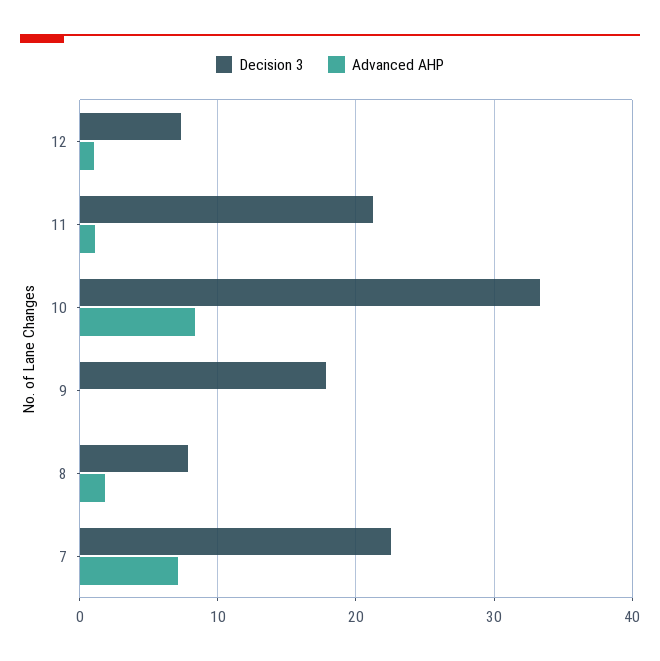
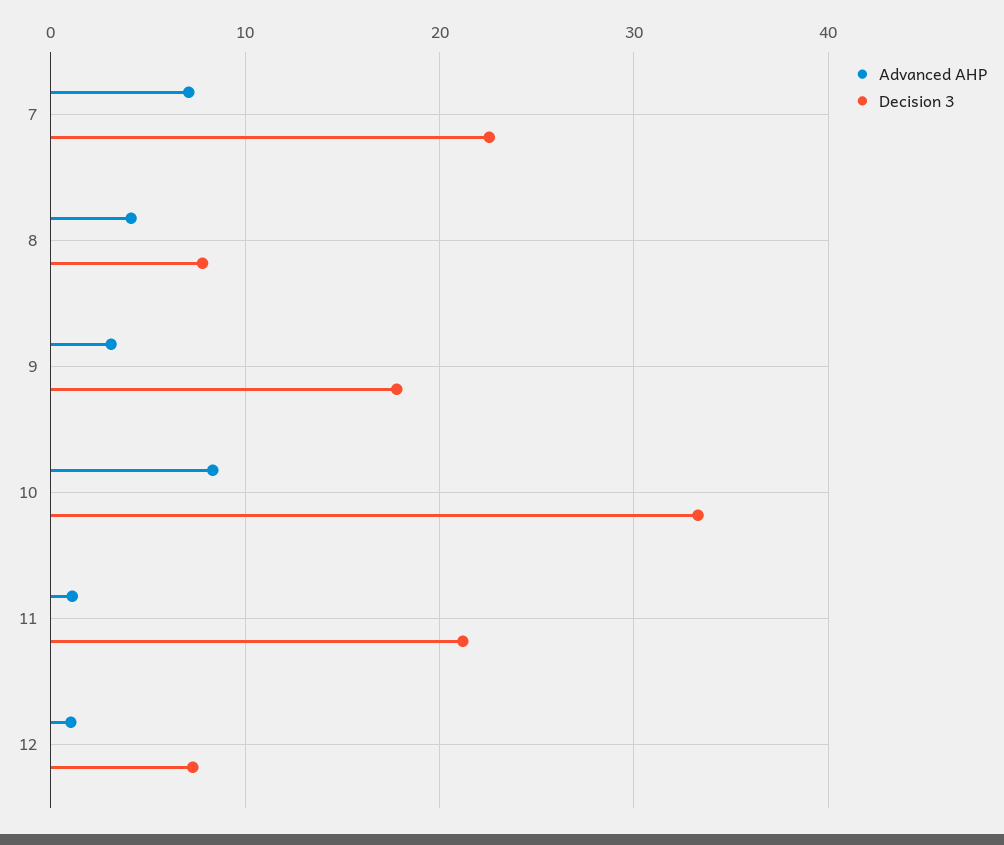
Advanced AHP, 9: 0 -> 3
Advanced AHP, 8: 2 -> 4

